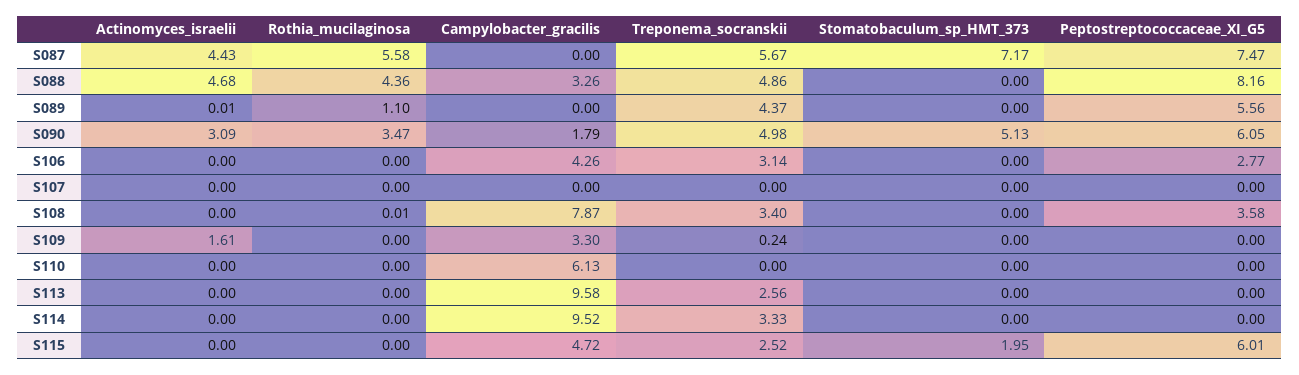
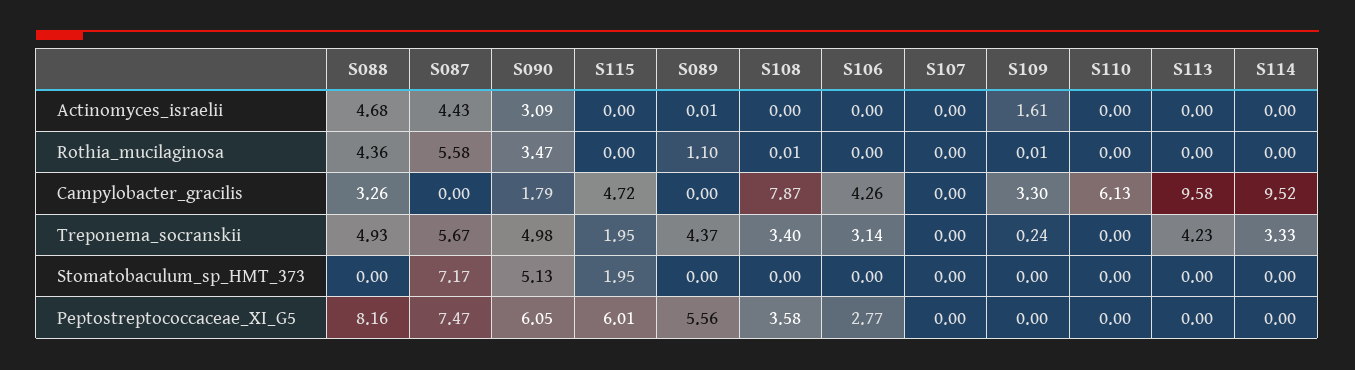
Treponema_socranskii, S088: 4.86 -> 4.93
Rothia_mucilaginosa, S109: 0 -> 0.01
Treponema_socranskii, S113: 2.56 -> 4.23
Treponema_socranskii, S115: 2.52 -> 1.95

